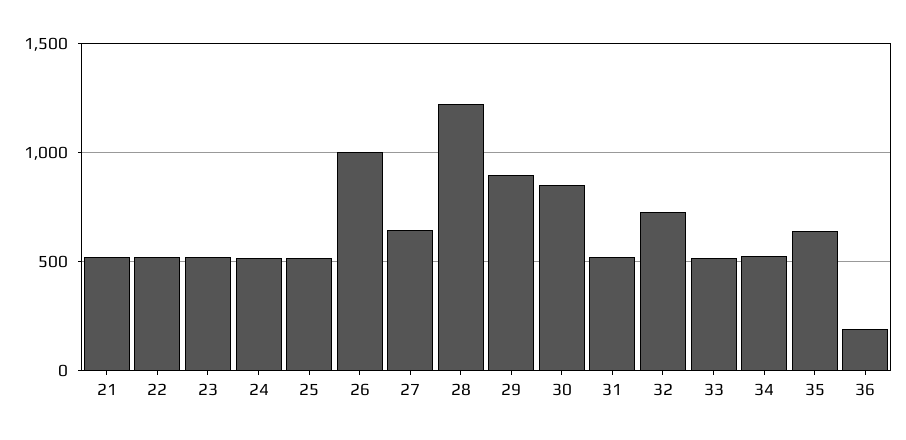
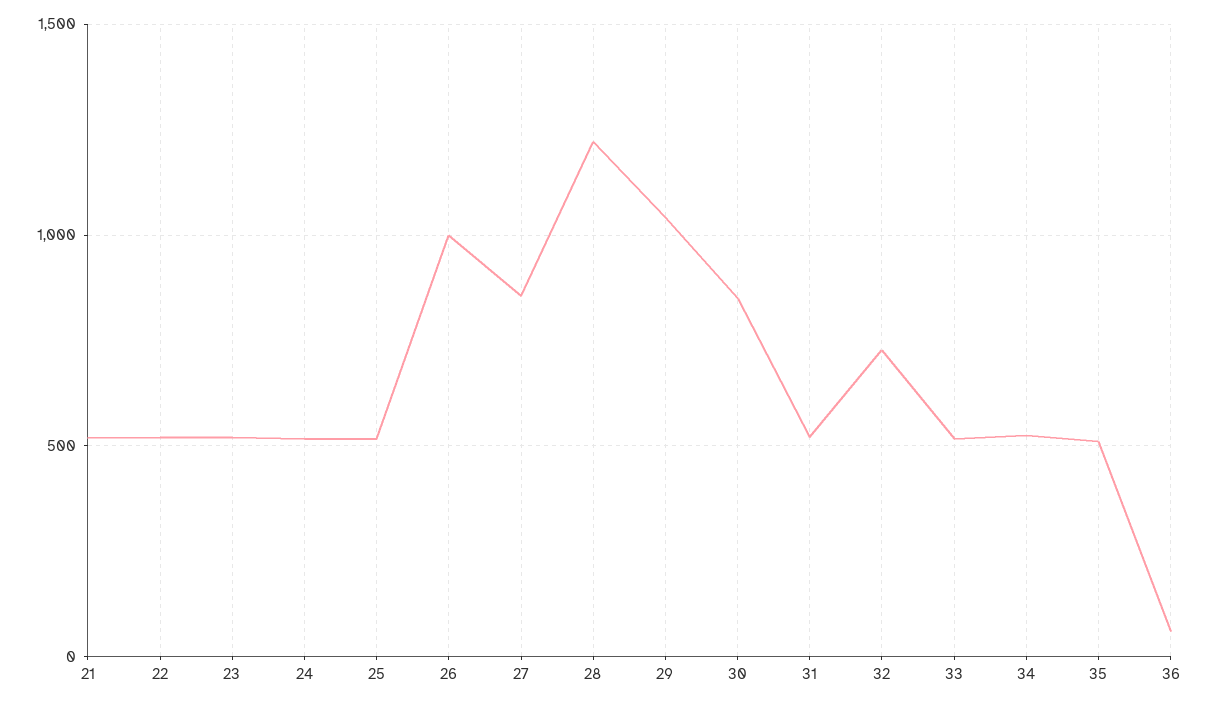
27: 650 -> 850
29: 900 -> 1050
35: 650 -> 500
36: 200 -> 50

